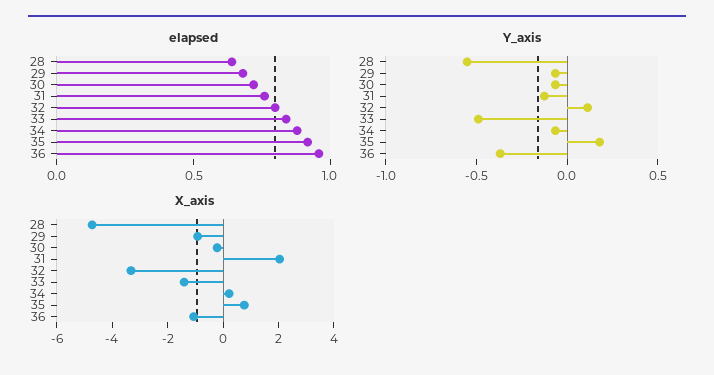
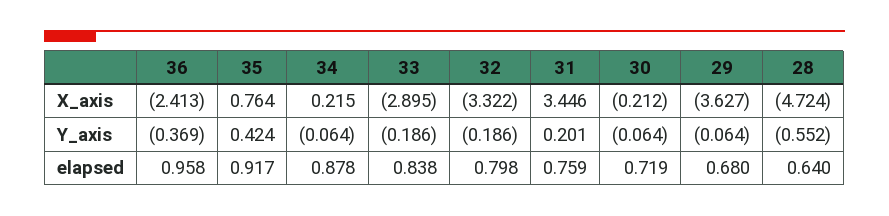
Y_axis, 31: -0.1 -> 0.201
Y_axis, 32: 0.1 -> -0.186
Y_axis, 33: -0.5 -> -0.186
Y_axis, 35: 0.2 -> 0.424
X_axis, 29: -1 -> -3.627
X_axis, 31: 2 -> 3.446
X_axis, 33: -1.5 -> -2.895
X_axis, 36: -1 -> -2.413

